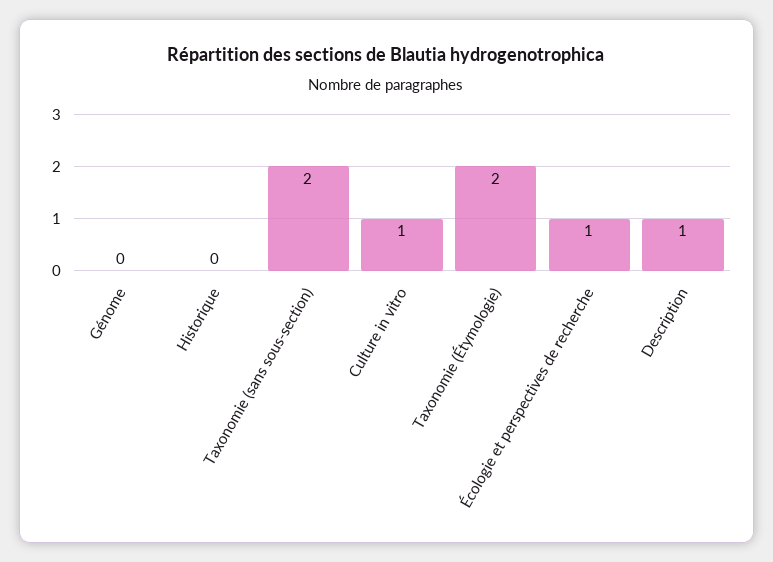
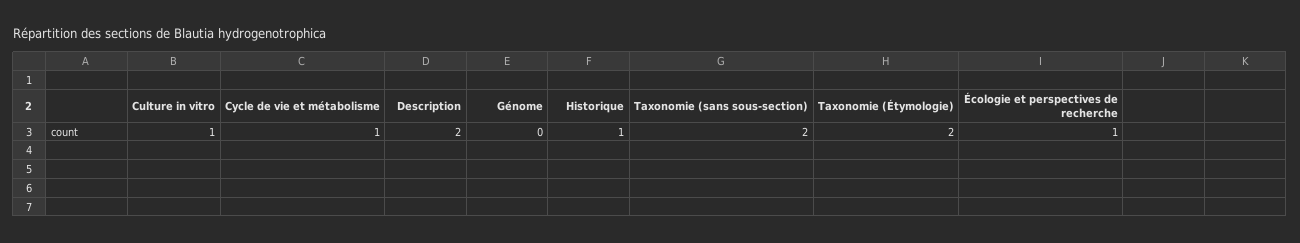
Historique: 0 -> 1
Description: 1 -> 2
Cycle de vie et métabolisme: none -> 1

